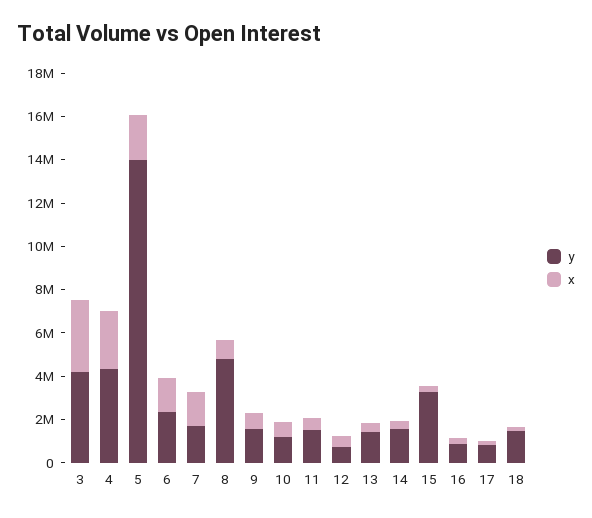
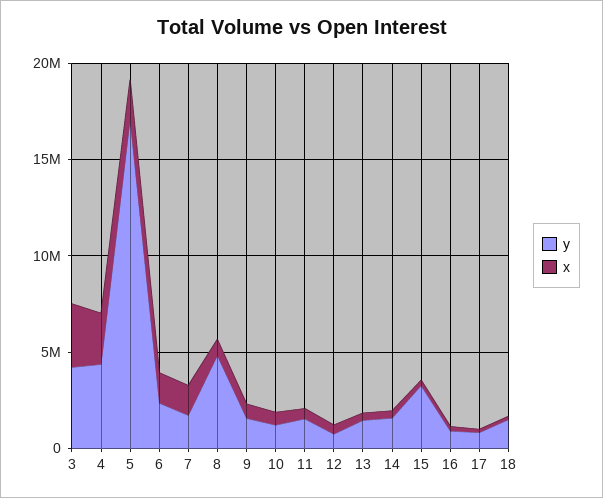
y, 5: 14000000 -> 17000000

